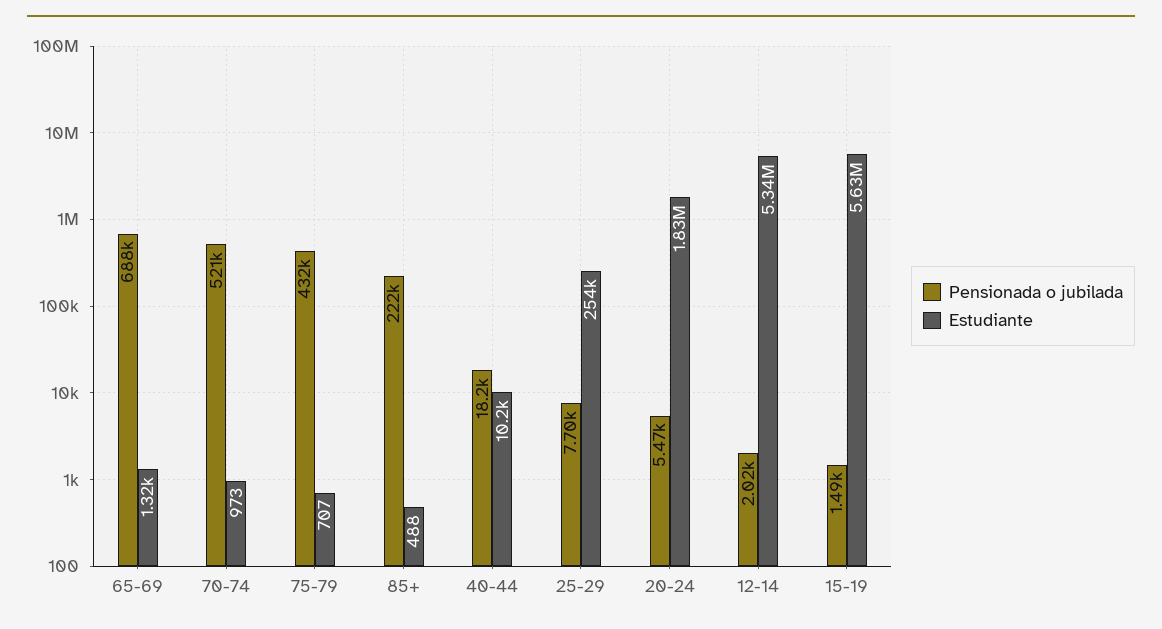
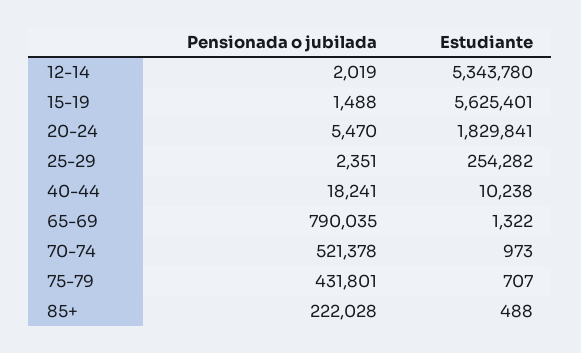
Pensionada o jubilada, 65-69: 688000 -> 790035
Pensionada o jubilada, 25-29: 7700 -> 2351

